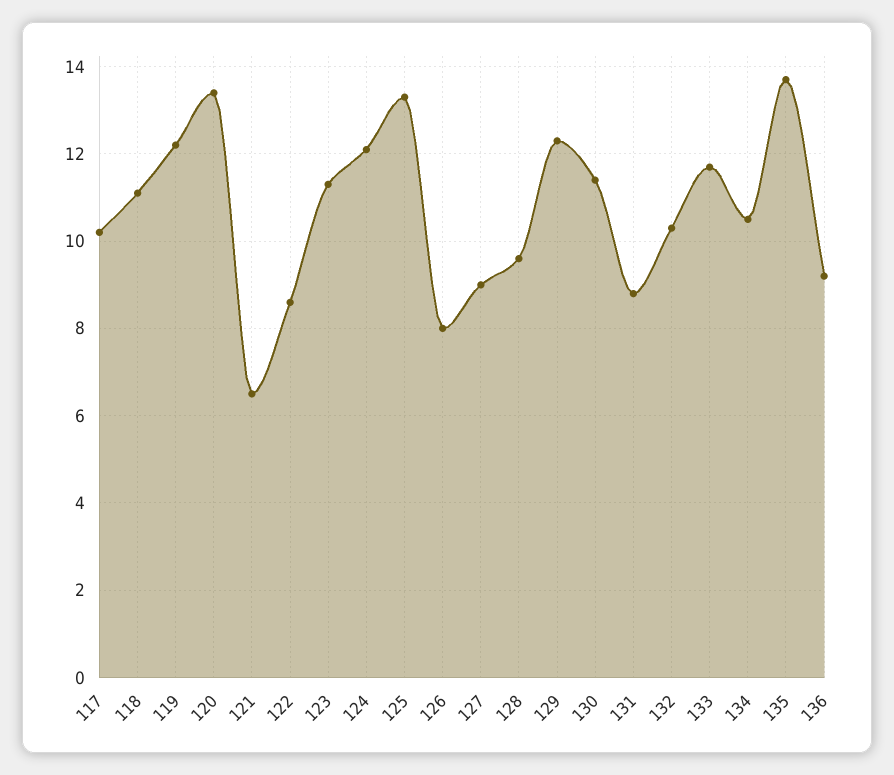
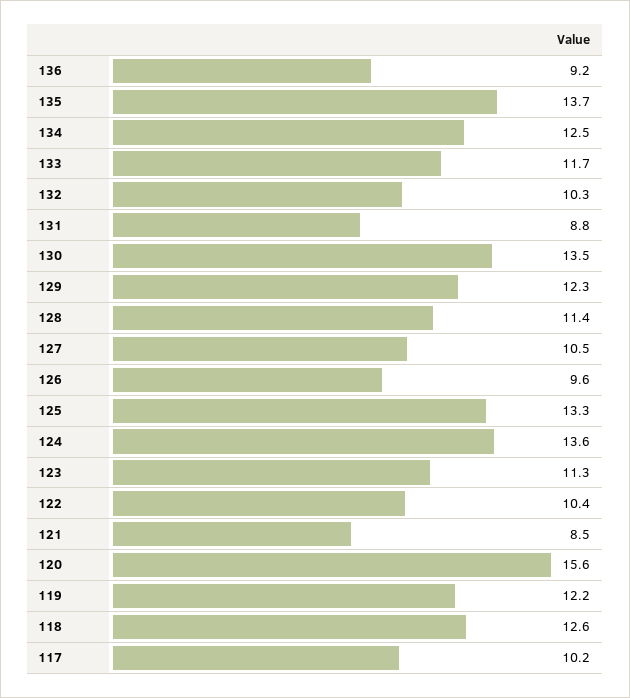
118: 11 -> 12.6
120: 13.5 -> 15.6
121: 6.5 -> 8.5
122: 8.5 -> 10.4
124: 12 -> 13.6
126: 8 -> 9.6
127: 9 -> 10.5
128: 9.5 -> 11.4
130: 11.5 -> 13.5
134: 10.5 -> 12.5

